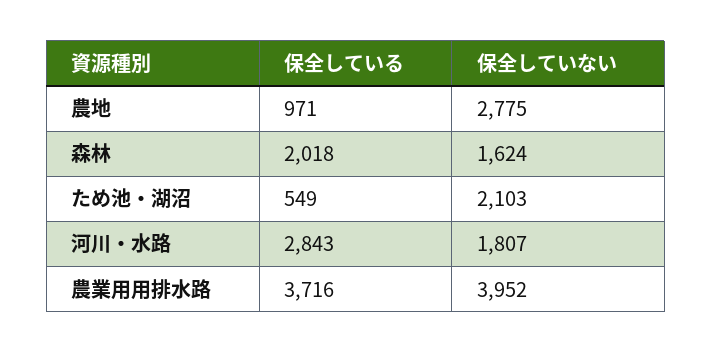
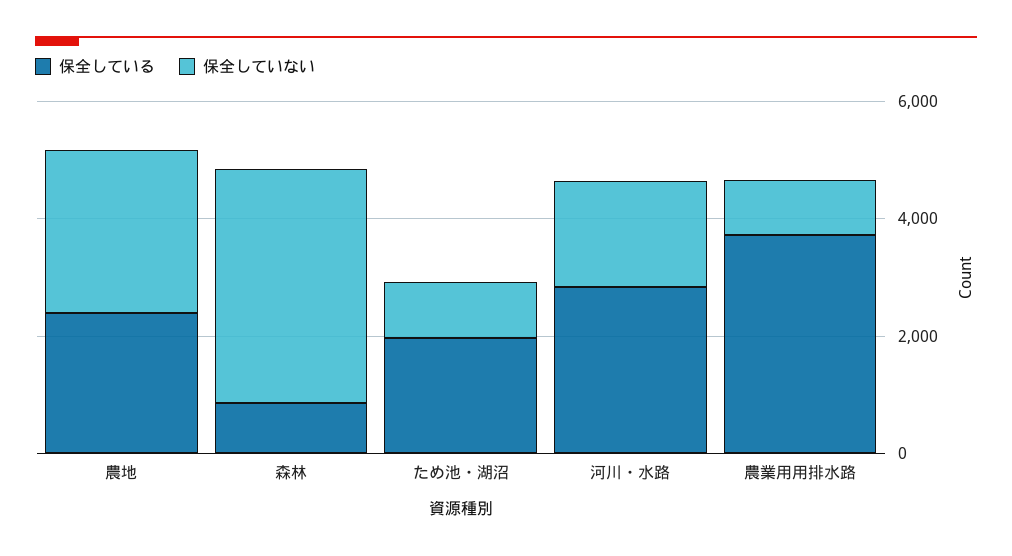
保全している, 農地: 971 -> 2500
保全している, 森林: 2018 -> 1000
保全していない, 森林: 1624 -> 4000
保全している, ため池・湖沼: 549 -> 2000
保全していない, ため池・湖沼: 2103 -> 1000
保全していない, 農業用用排水路: 3952 -> 1000

